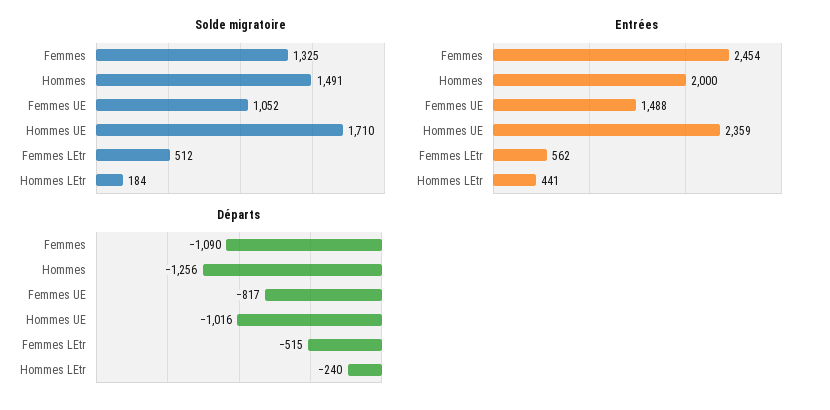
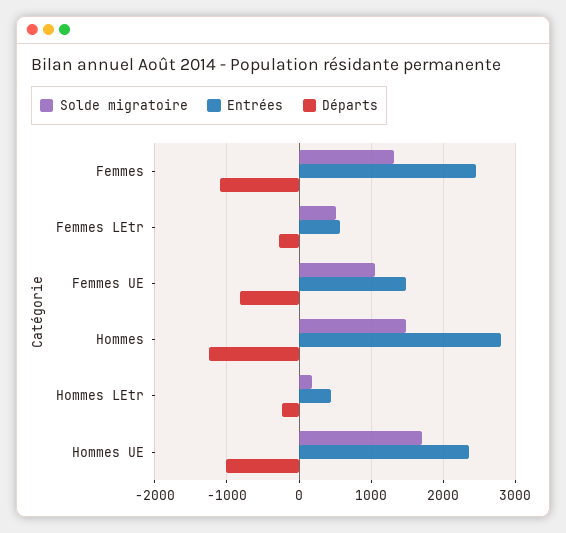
Entrées, Hommes: 2000 -> 2800
Départs, Femmes LEtr: -515 -> -300

